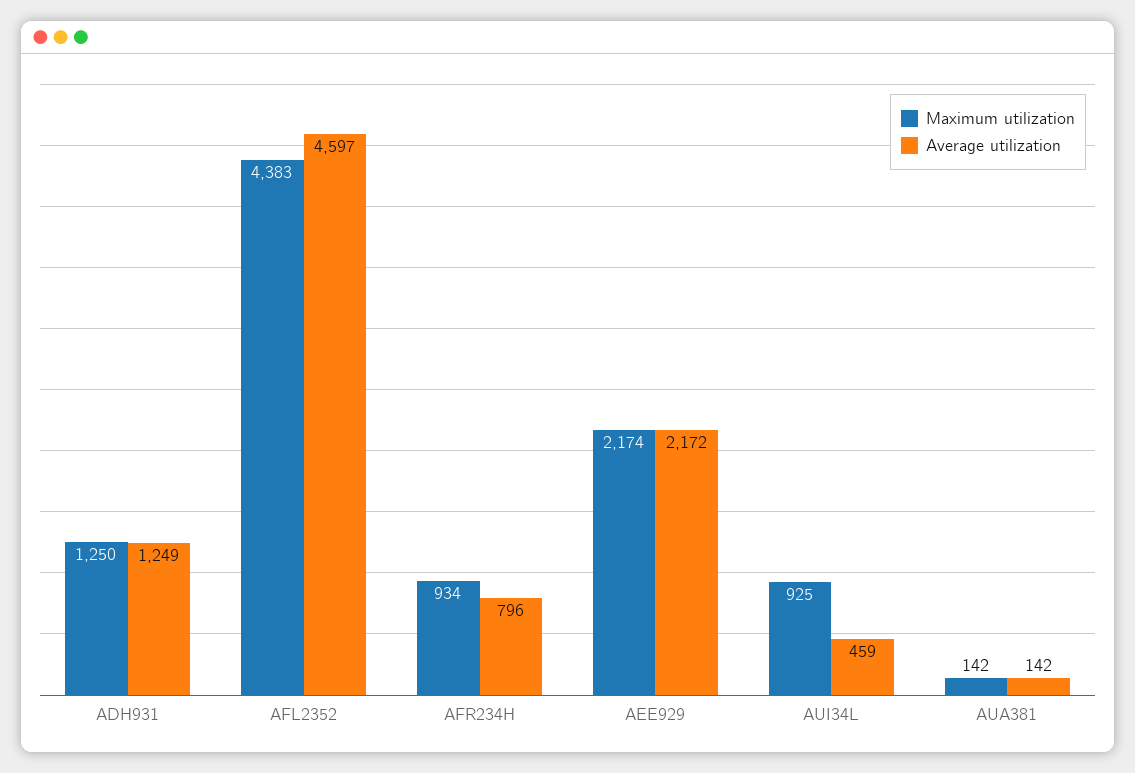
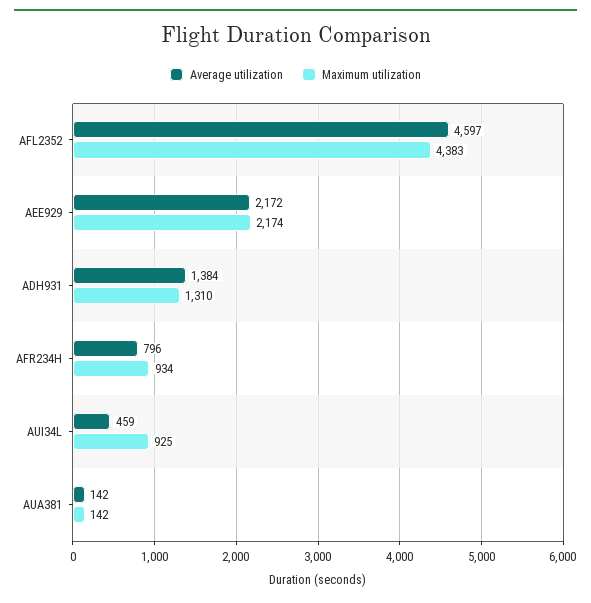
Maximum utilization, ADH931: 1250 -> 1310
Average utilization, ADH931: 1249 -> 1384

